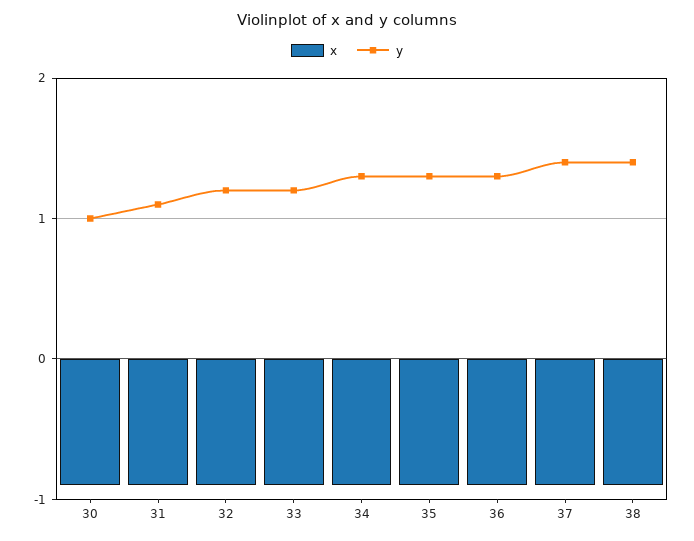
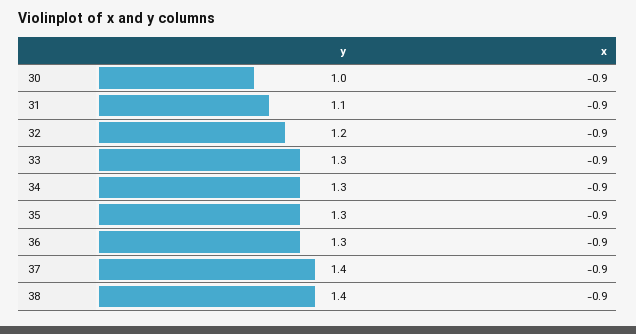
y, 33: 1.2 -> 1.3

